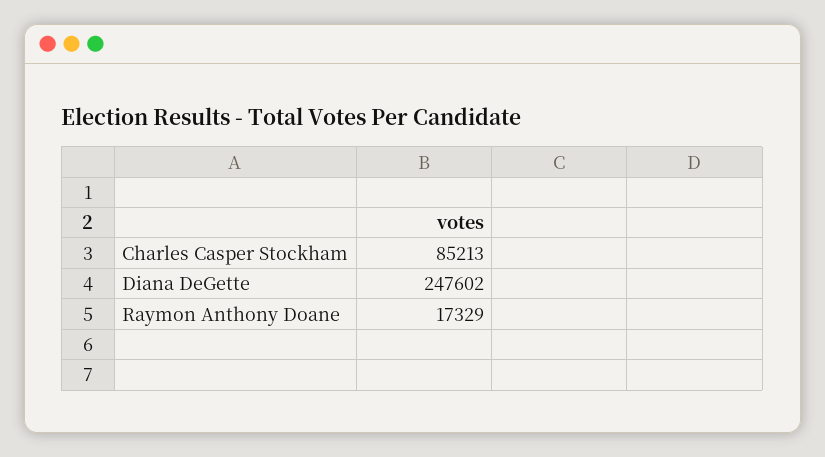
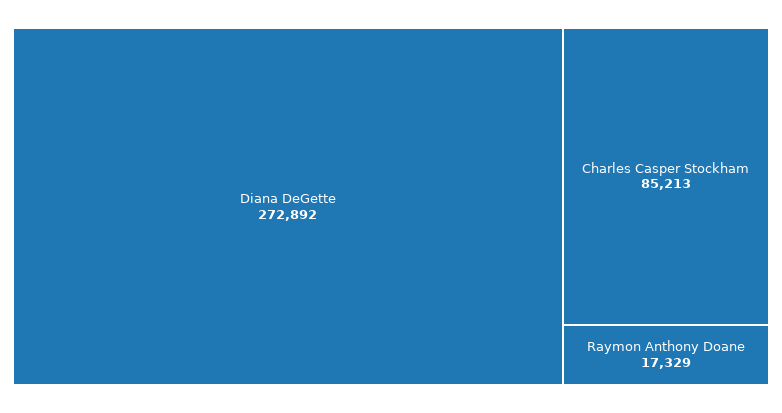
Diana DeGette: 247602 -> 272892

